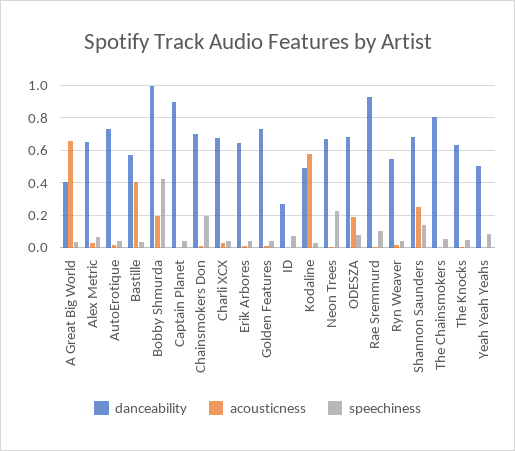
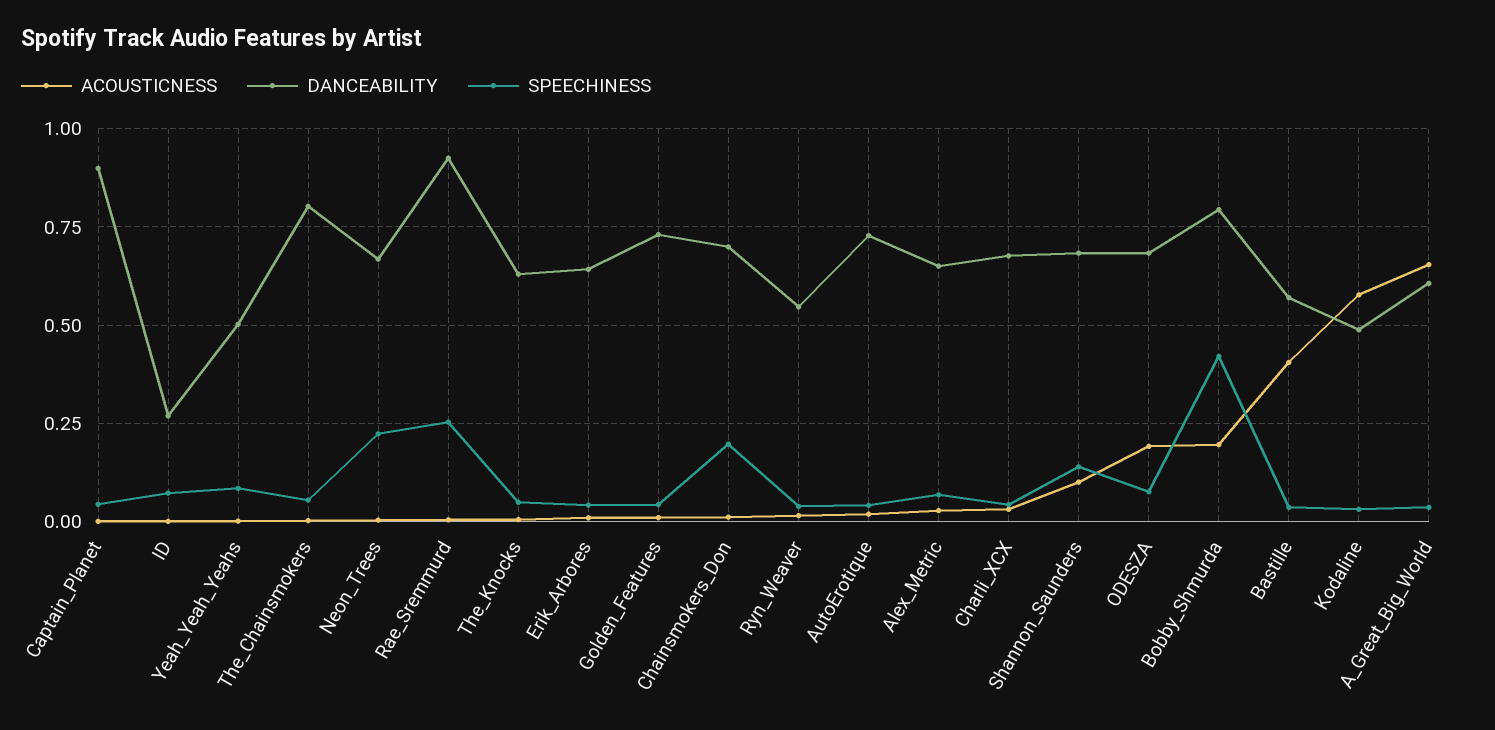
danceability, A Great Big World: 0.4 -> 0.6
danceability, Bobby Shmurda: 1 -> 0.8
speechiness, Rae Sremmurd: 0.1 -> 0.25
acousticness, Shannon Saunders: 0.25 -> 0.1

